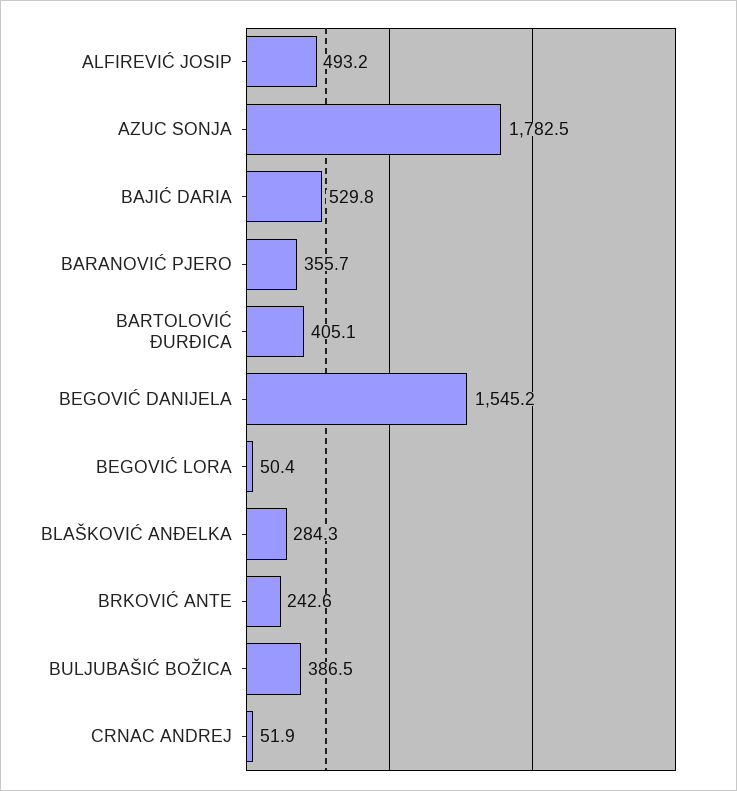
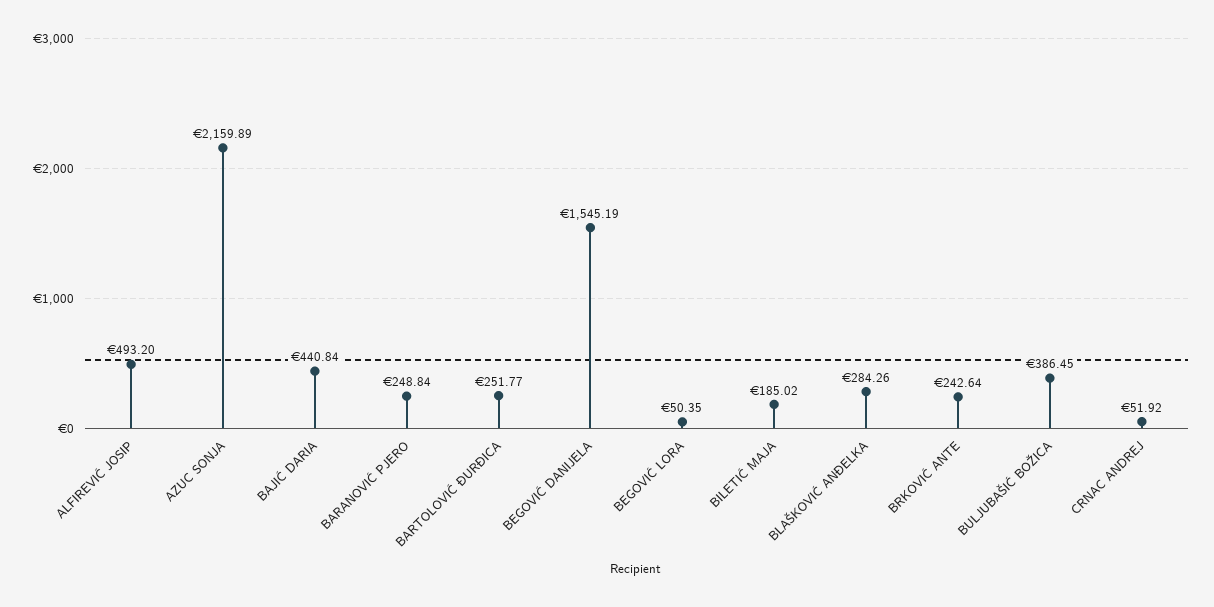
AZUC SONJA: 1782.5 -> 2159.89
BAJIĆ DARIA: 529.8 -> 440.84
BARANOVIĆ PJERO: 355.7 -> 248.84
BARTOLOVIĆ ĐURĐICA: 405.1 -> 251.77
BILETIĆ MAJA: none -> 185.02

